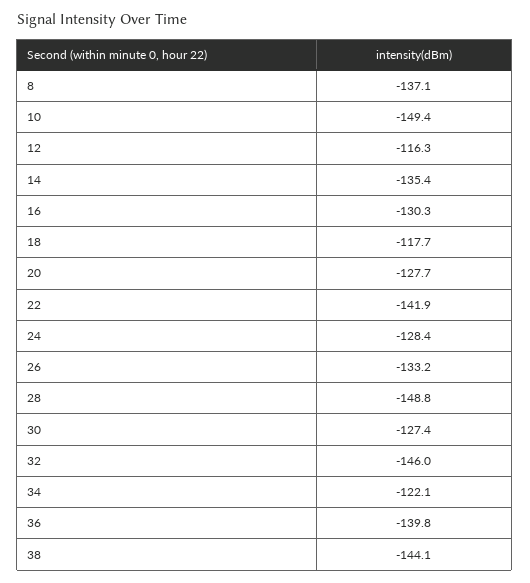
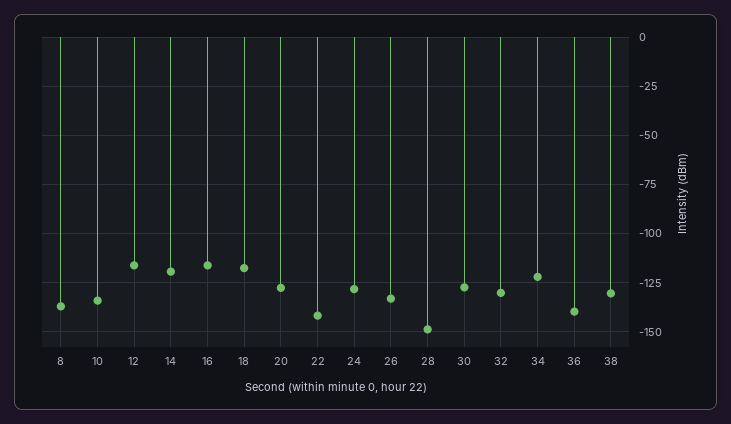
10: -149.4 -> -135
14: -135.4 -> -120
16: -130.3 -> -115
32: -146 -> -130
38: -144.1 -> -130

